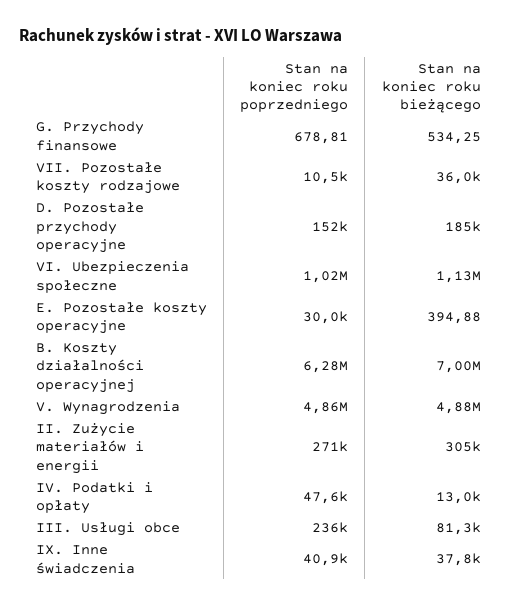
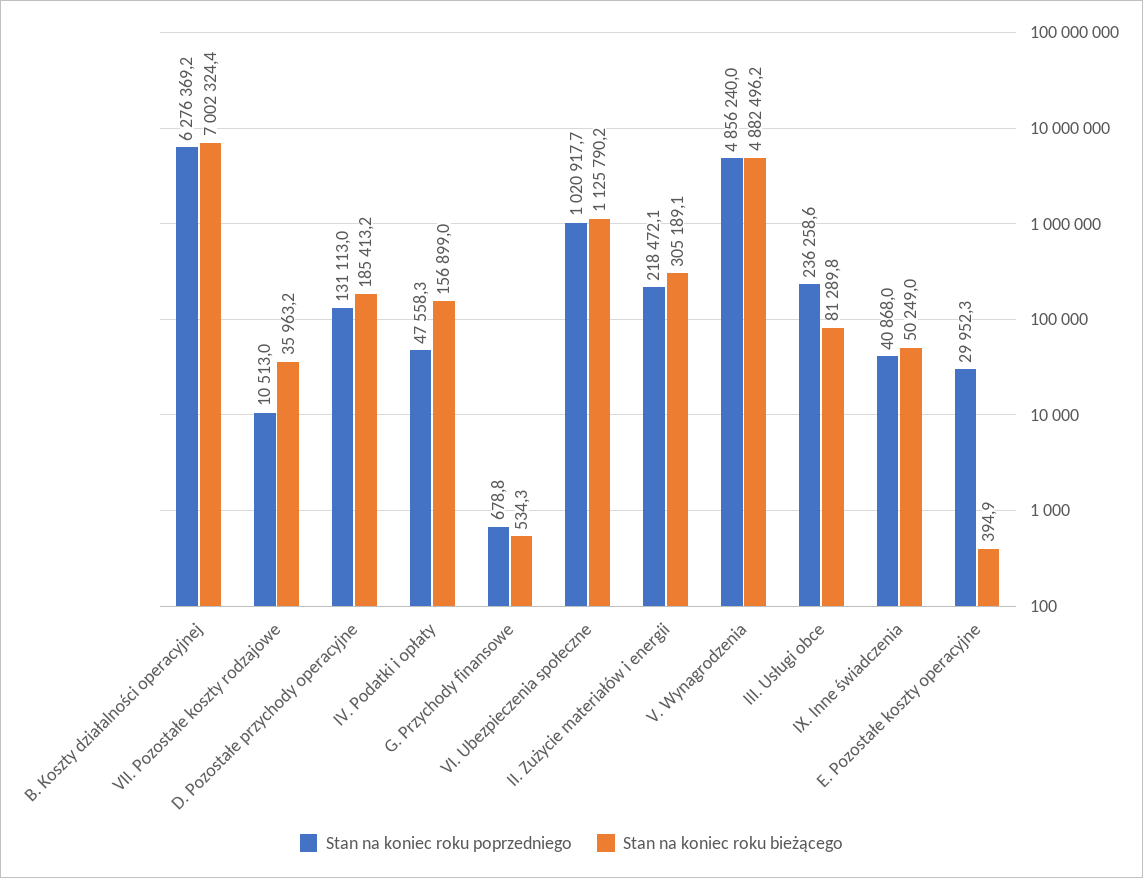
Stan na koniec roku poprzedniego, D. Pozostałe przychody operacyjne: 152000 -> 131113
Stan na koniec roku poprzedniego, II. Zużycie materiałów i energii: 271000 -> 218472.1
Stan na koniec roku bieżącego, IV. Podatki i opłaty: 13000 -> 156899
Stan na koniec roku bieżącego, IX. Inne świadczenia: 37800 -> 50249

